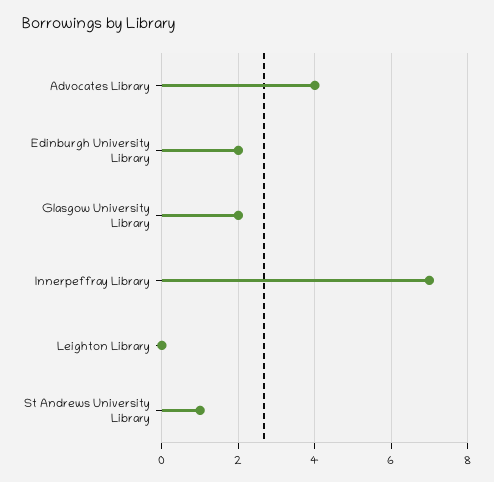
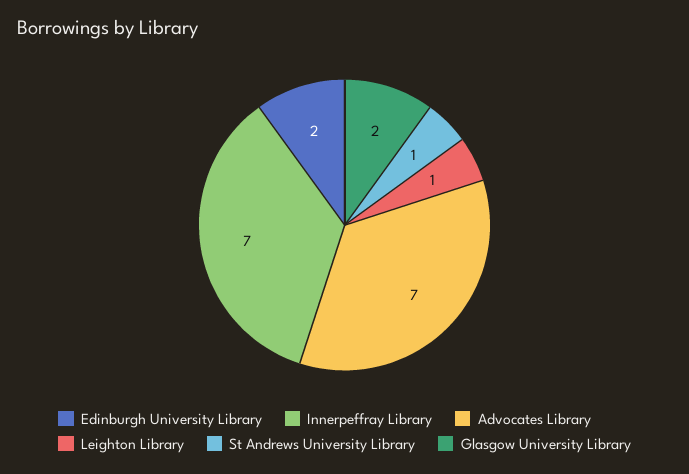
Advocates Library: 4 -> 7
Leighton Library: 0 -> 1

